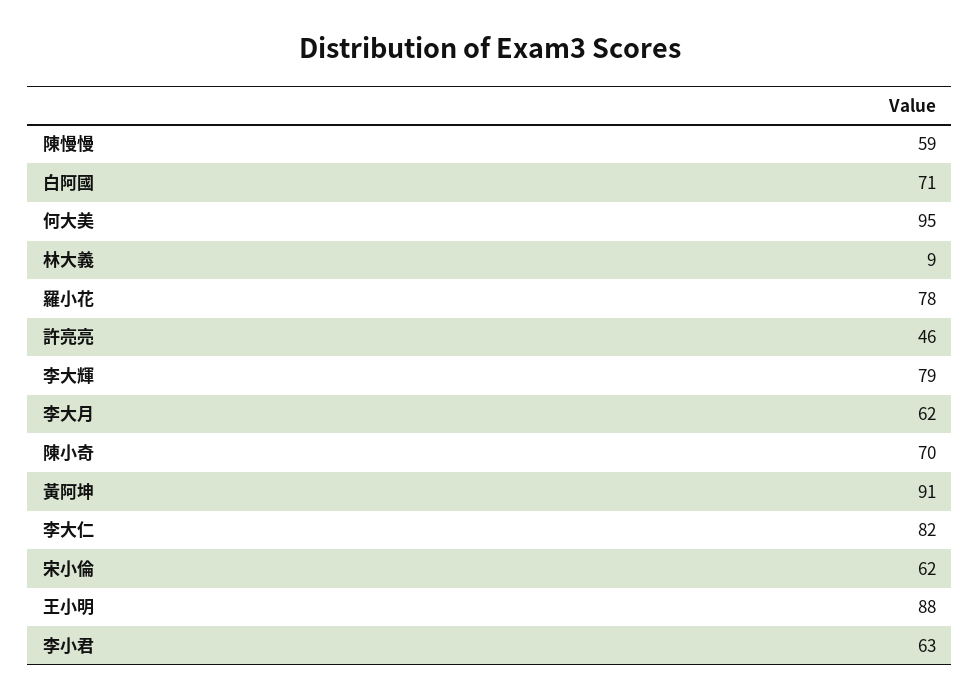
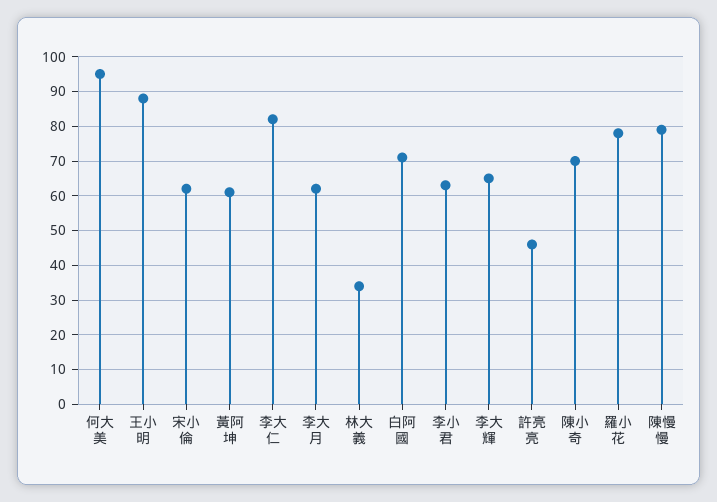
陳慢慢: 59 -> 80
林大義: 9 -> 35
李大輝: 79 -> 65
黃阿坤: 91 -> 60

